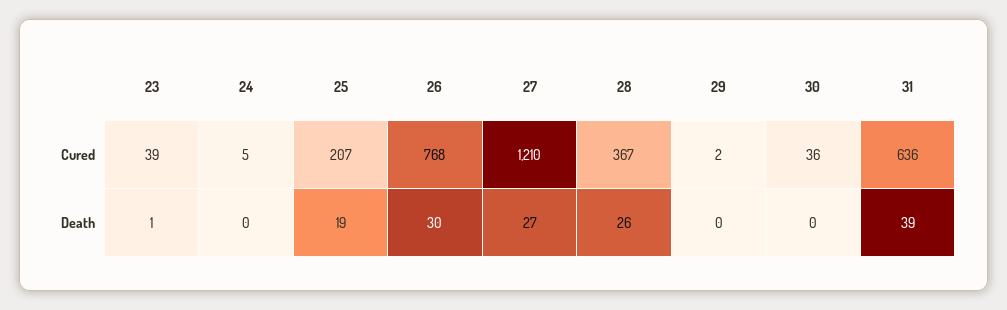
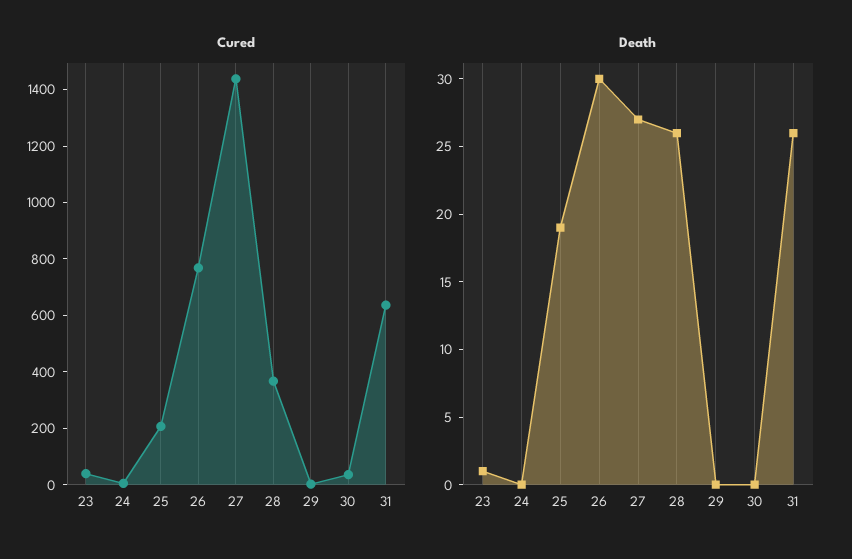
Cured, 27: 1210 -> 1450
Death, 31: 39 -> 26

